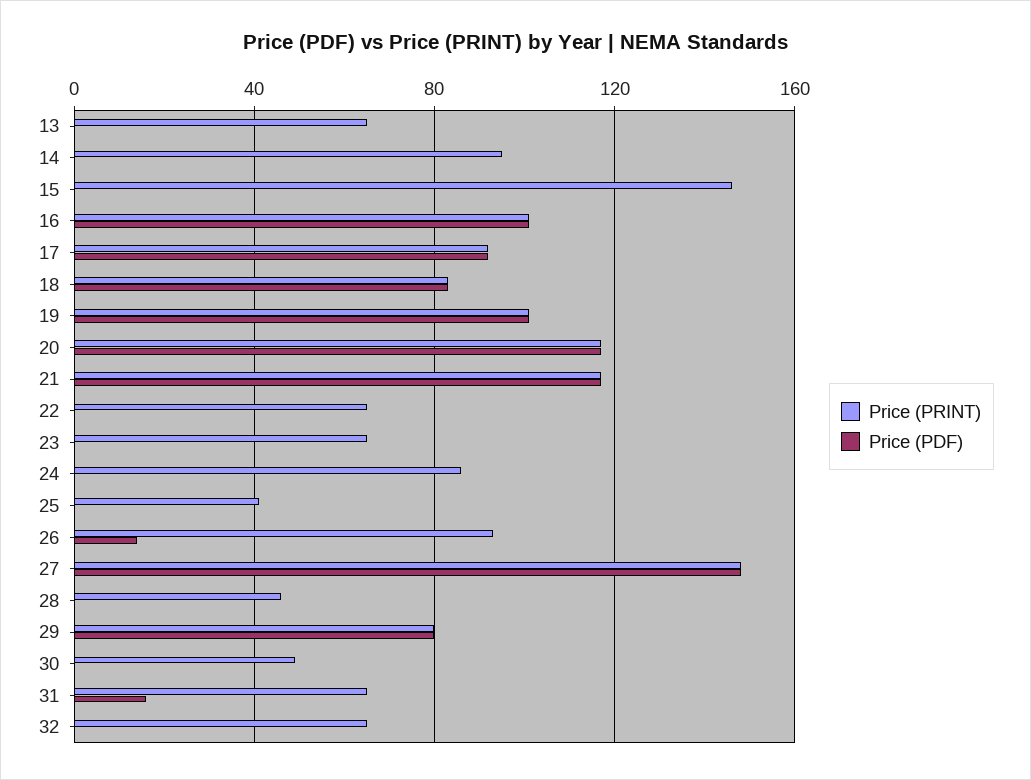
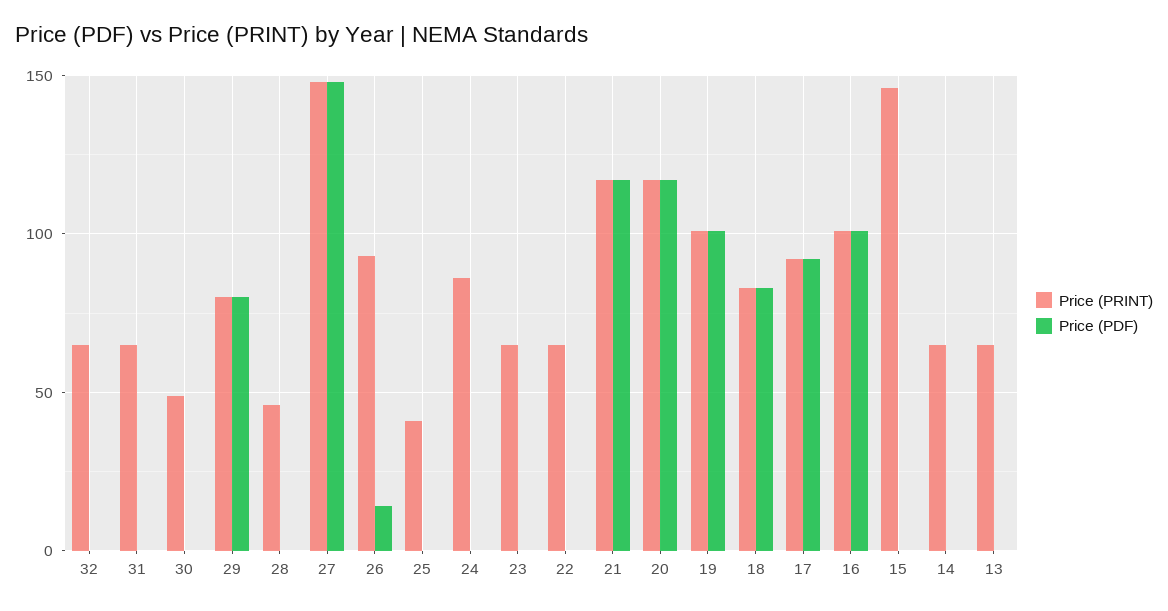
Price (PRINT), 14: 95 -> 65
Price (PDF), 31: 15 -> 0

